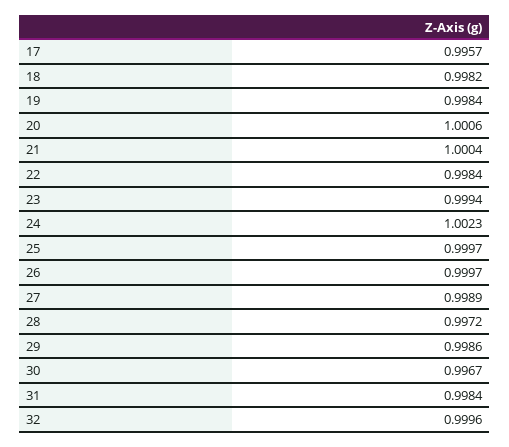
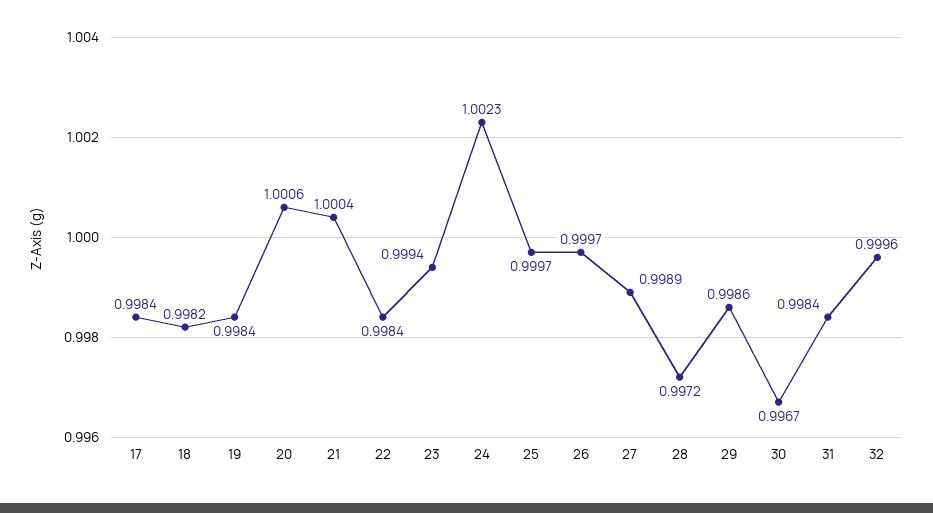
17: 0.9957 -> 0.9984

